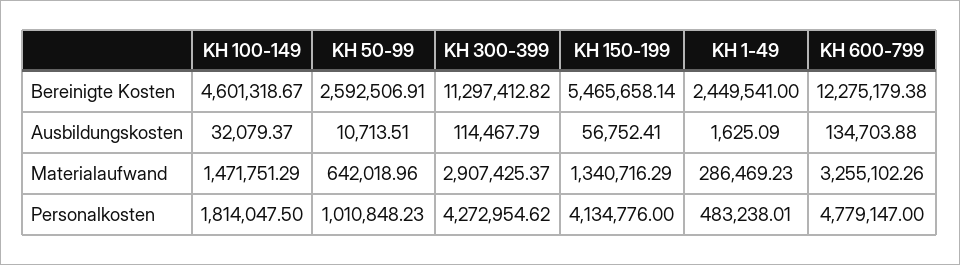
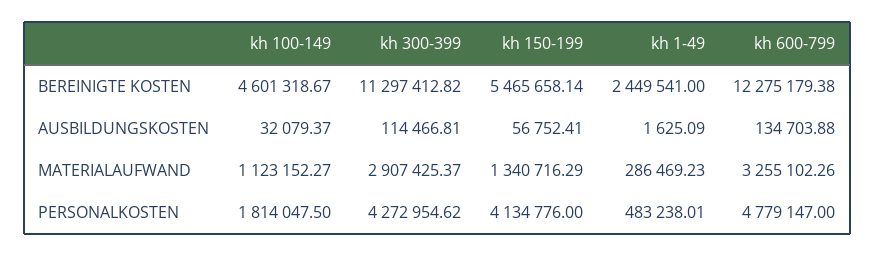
KH 50-99, Bereinigte Kosten: 2592506.91 -> none
KH 50-99, Ausbildungskosten: 10713.51 -> none
KH 300-399, Ausbildungskosten: 114467.79 -> 114466.81
KH 100-149, Materialaufwand: 1471751.29 -> 1123152.27
KH 50-99, Materialaufwand: 642018.96 -> none
KH 50-99, Personalkosten: 1010848.23 -> none

